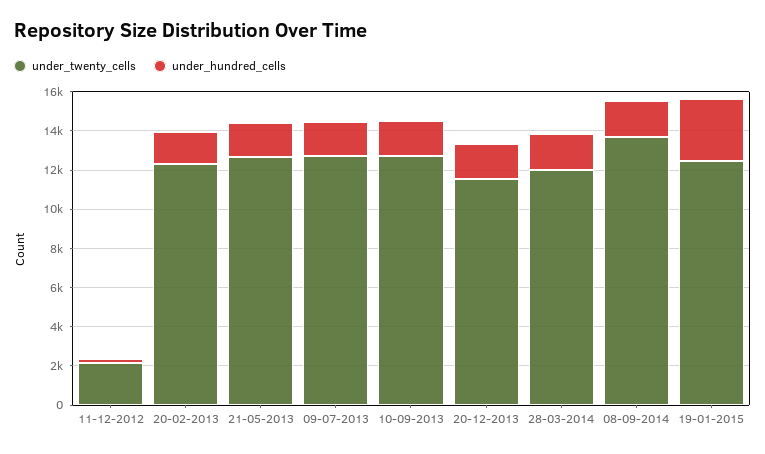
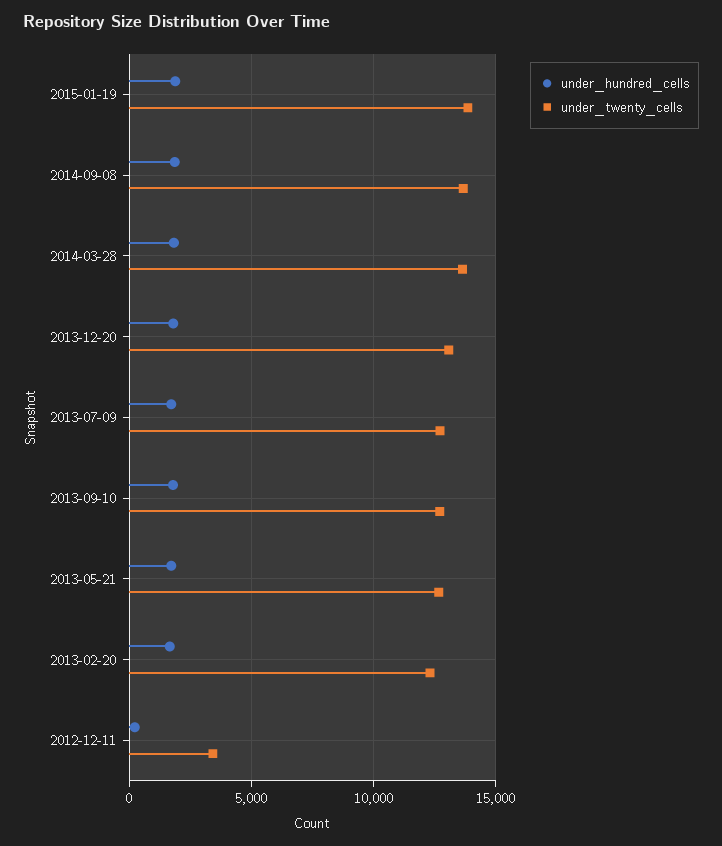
under_twenty_cells, 11-12-2012: 2000 -> 3500
under_twenty_cells, 20-12-2013: 11500 -> 13000
under_twenty_cells, 28-03-2014: 12000 -> 13500
under_twenty_cells, 19-01-2015: 12500 -> 14000
under_hundred_cells, 19-01-2015: 3000 -> 2000

